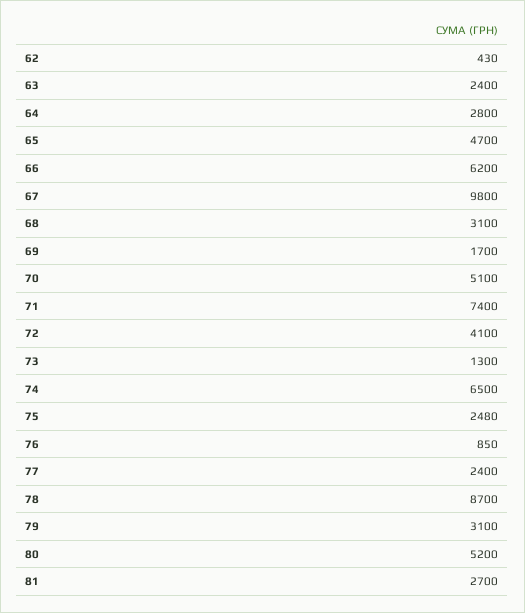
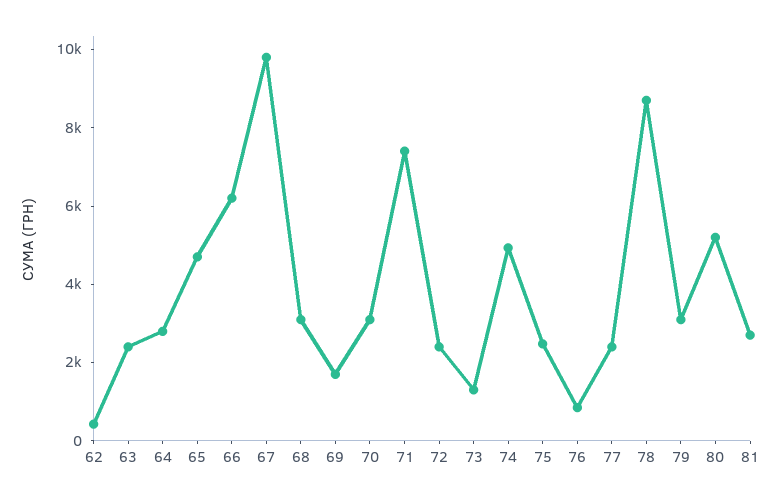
70: 5100 -> 3000
72: 4100 -> 2500
74: 6500 -> 5000

